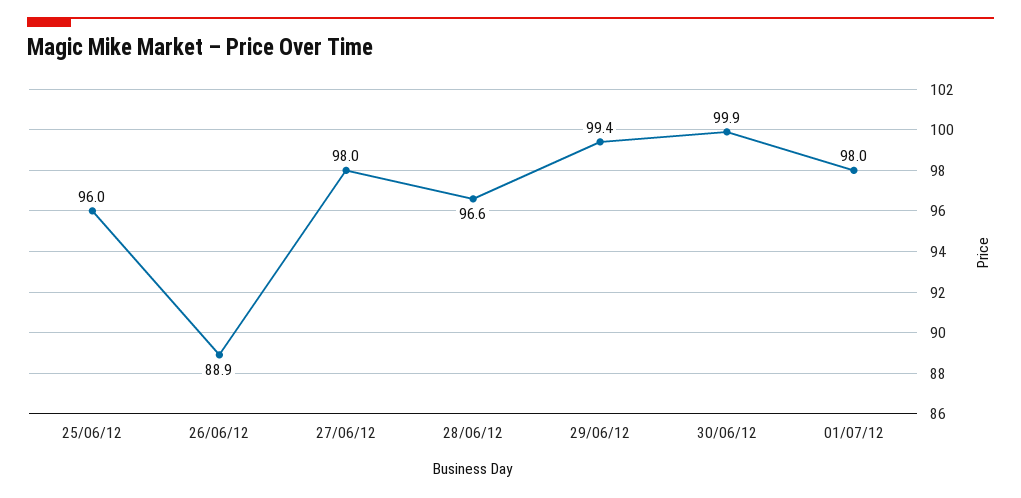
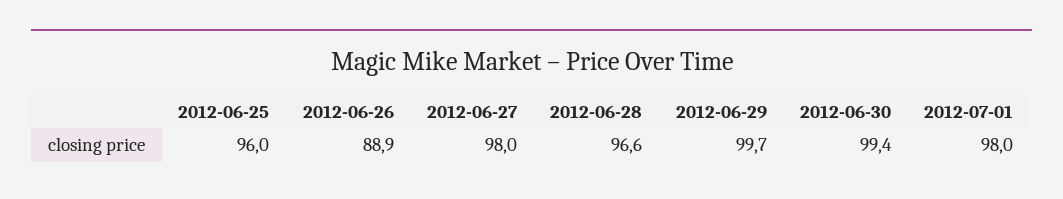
29/06/12: 99.4 -> 99.7
30/06/12: 99.9 -> 99.4

